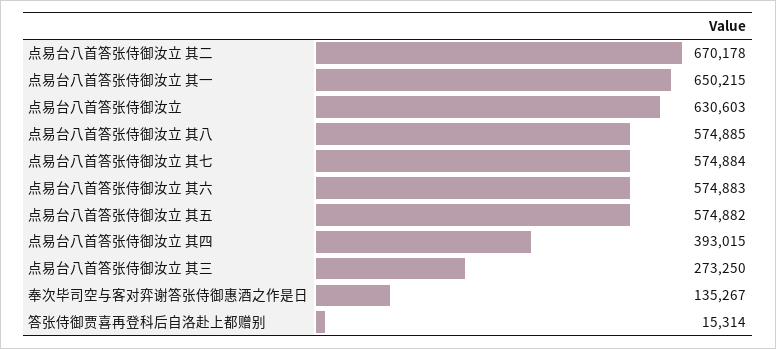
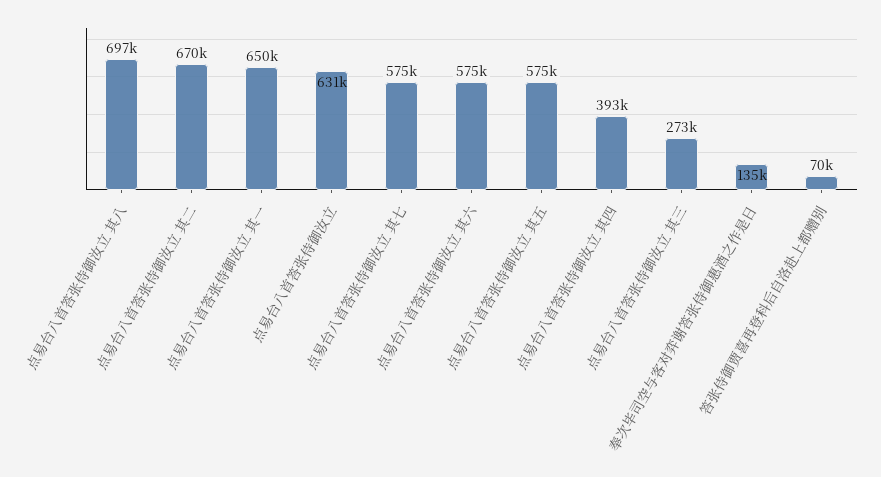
点易台八首答张侍御汝立 其八: 574885 -> 697000
答张侍御贾喜再登科后自洛赴上都赠别: 15314 -> 70000

